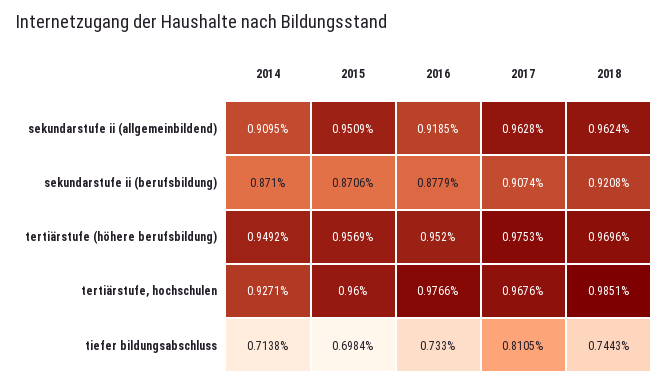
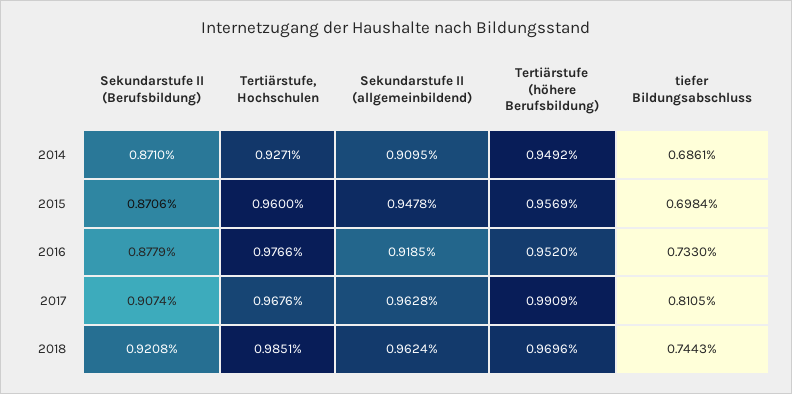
2015, sekundarstufe ii (allgemeinbildend): 0.9509 -> 0.9478
2017, tertiärstufe (höhere berufsbildung): 0.9753 -> 0.9909
2014, tiefer bildungsabschluss: 0.7138 -> 0.6861

